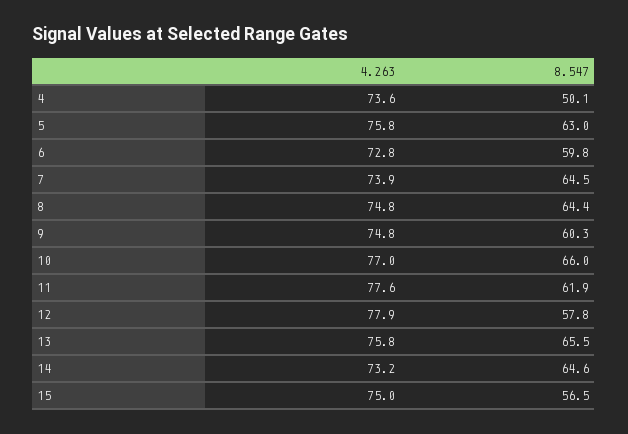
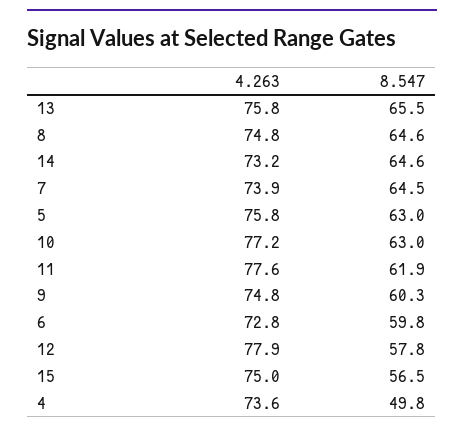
8.547, 4: 50.1 -> 49.8
8.547, 8: 64.4 -> 64.6
4.263, 10: 77 -> 77.2
8.547, 10: 66 -> 63

